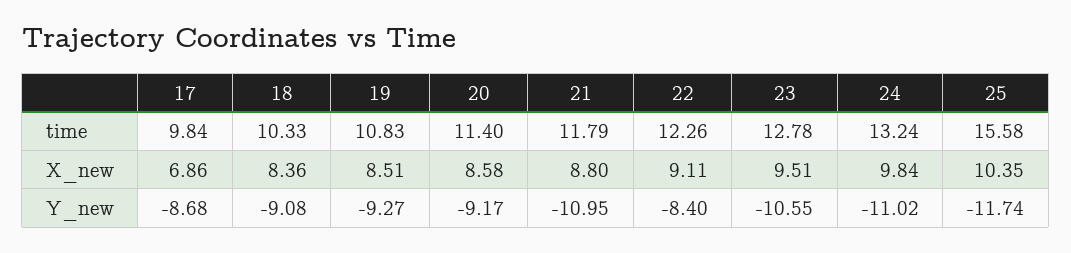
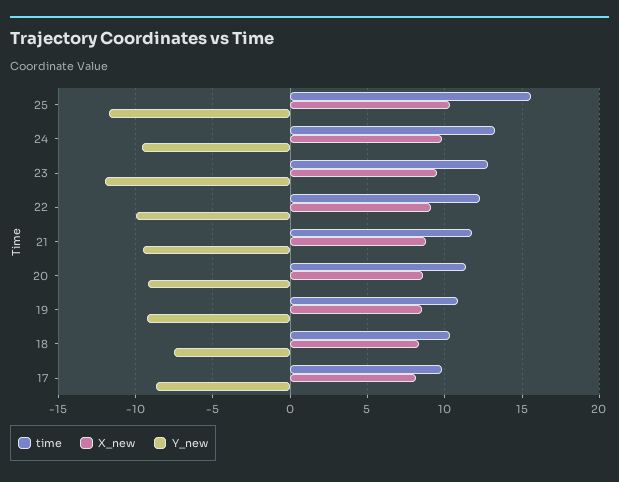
X_new, 17: 6.86 -> 8
Y_new, 18: -9.08 -> -7.5
Y_new, 21: -10.95 -> -9.5
Y_new, 22: -8.4 -> -10
Y_new, 23: -10.55 -> -12
Y_new, 24: -11.02 -> -9.5

